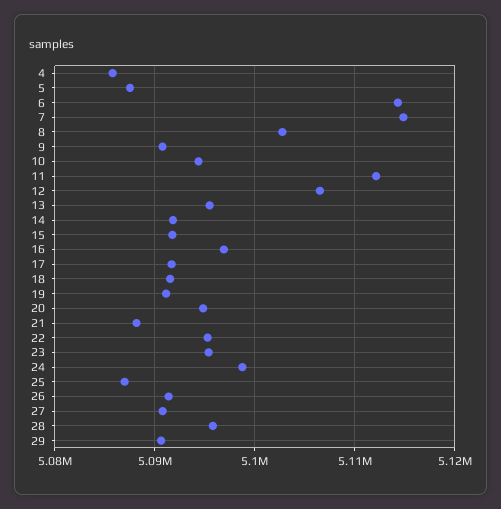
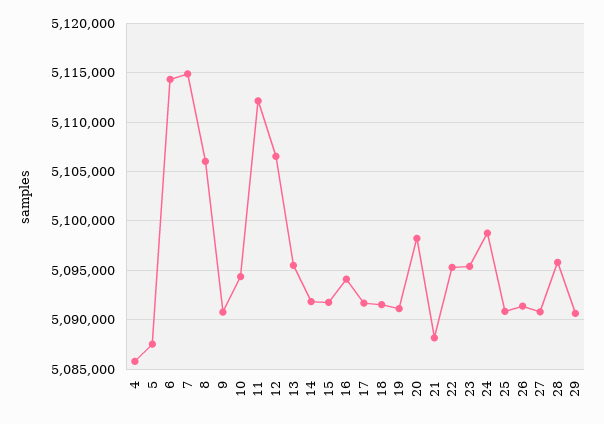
8: 5103000 -> 5106000
16: 5097000 -> 5094000
20: 5095000 -> 5098000
25: 5087000 -> 5091000

